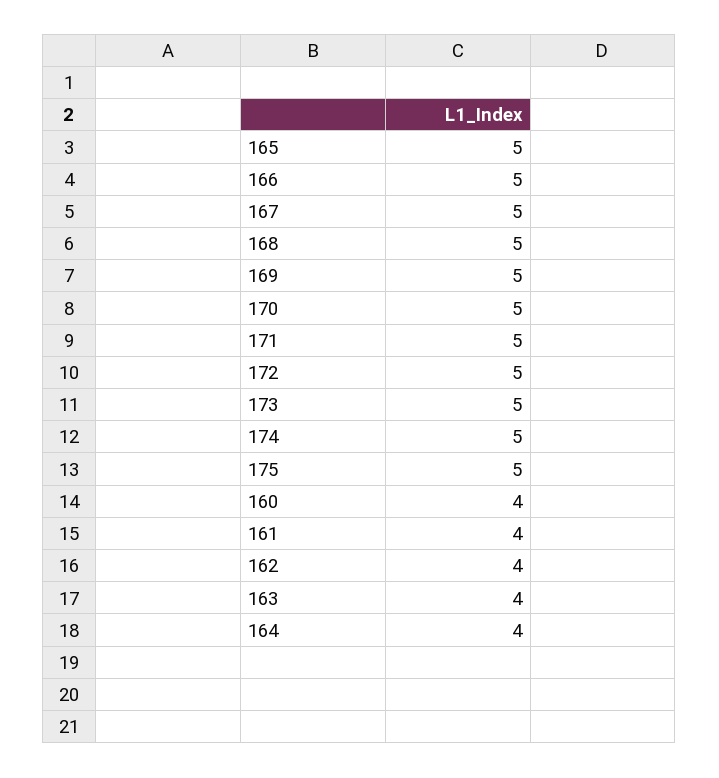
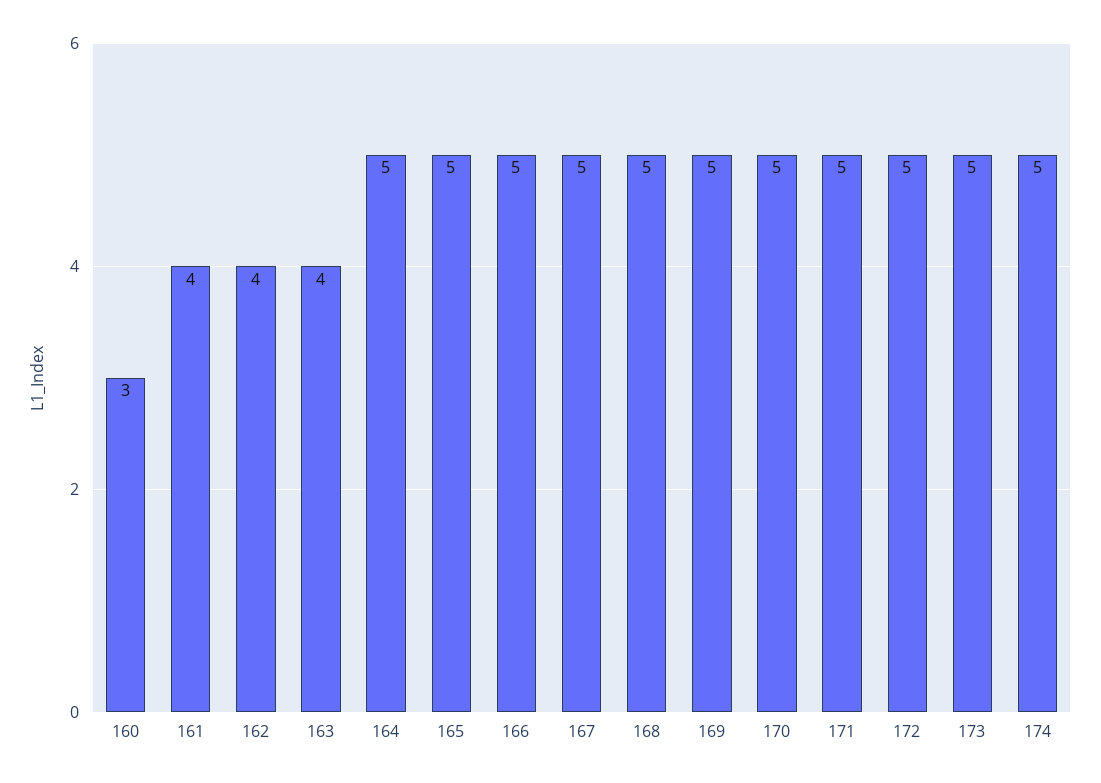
175: 5 -> none
160: 4 -> 3
164: 4 -> 5

